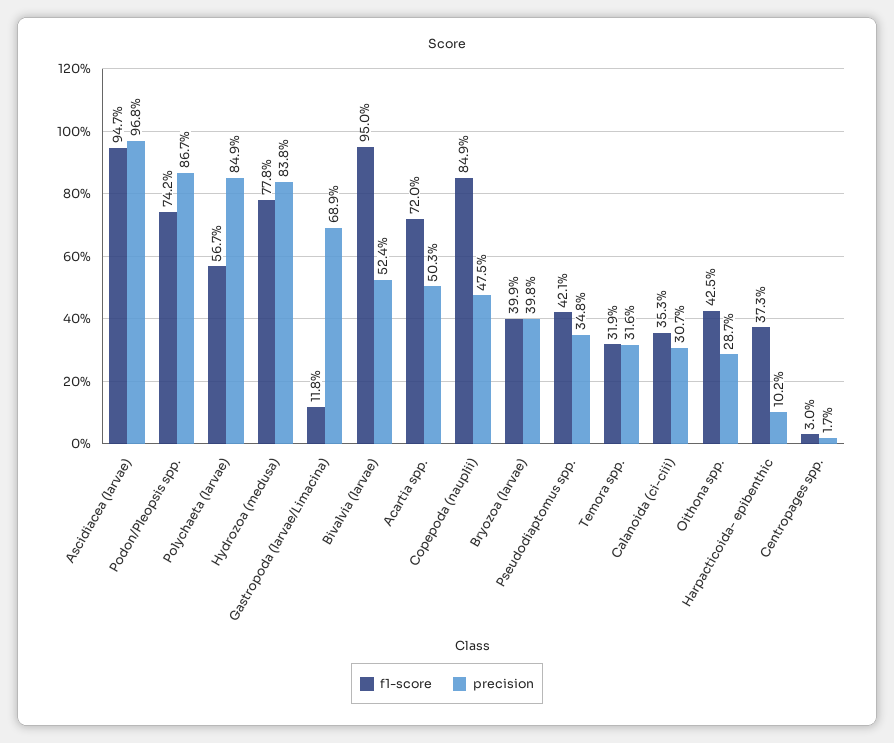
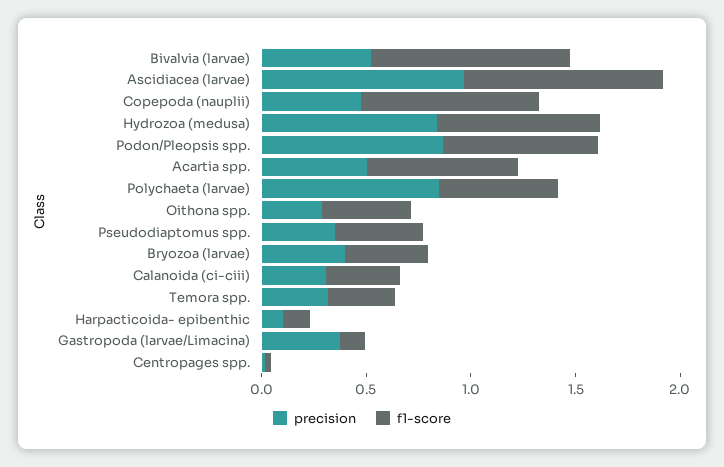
precision, Gastropoda (larvae/Limacina): 0.689 -> 0.4
f1-score, Harpacticoida- epibenthic: 0.373 -> 0.1

